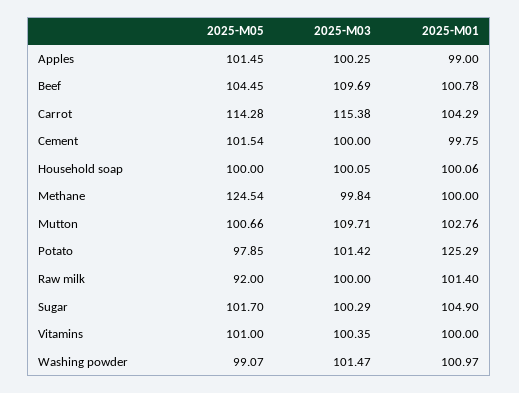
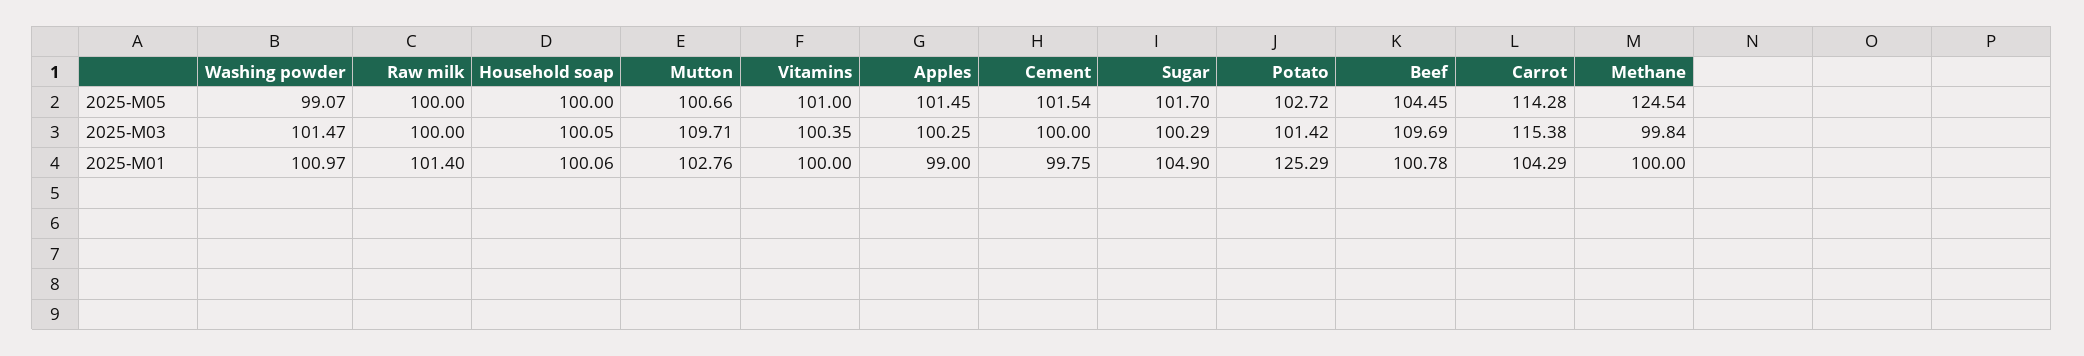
2025-M05, Potato: 97.85 -> 102.72
2025-M05, Raw milk: 92 -> 100

